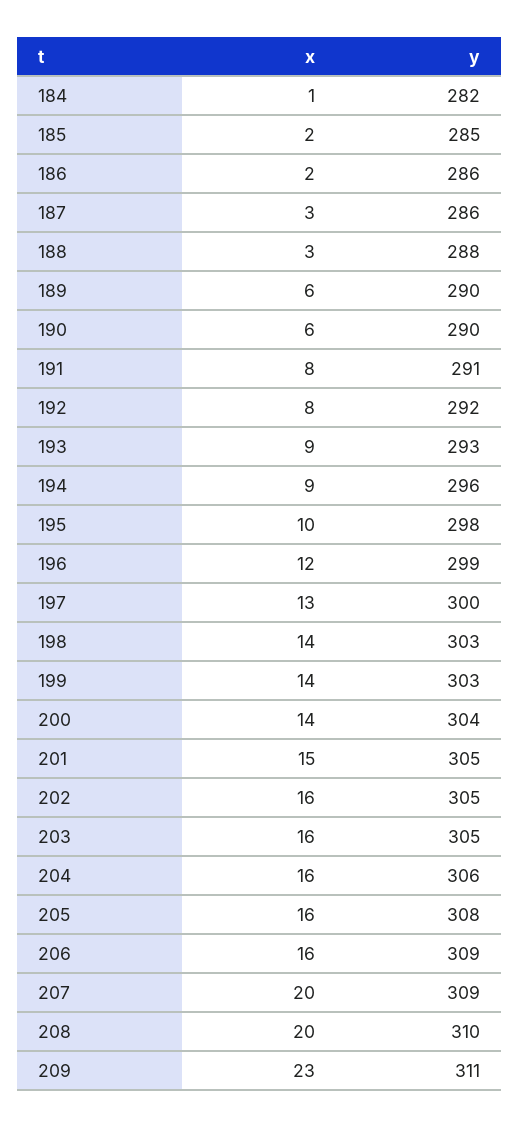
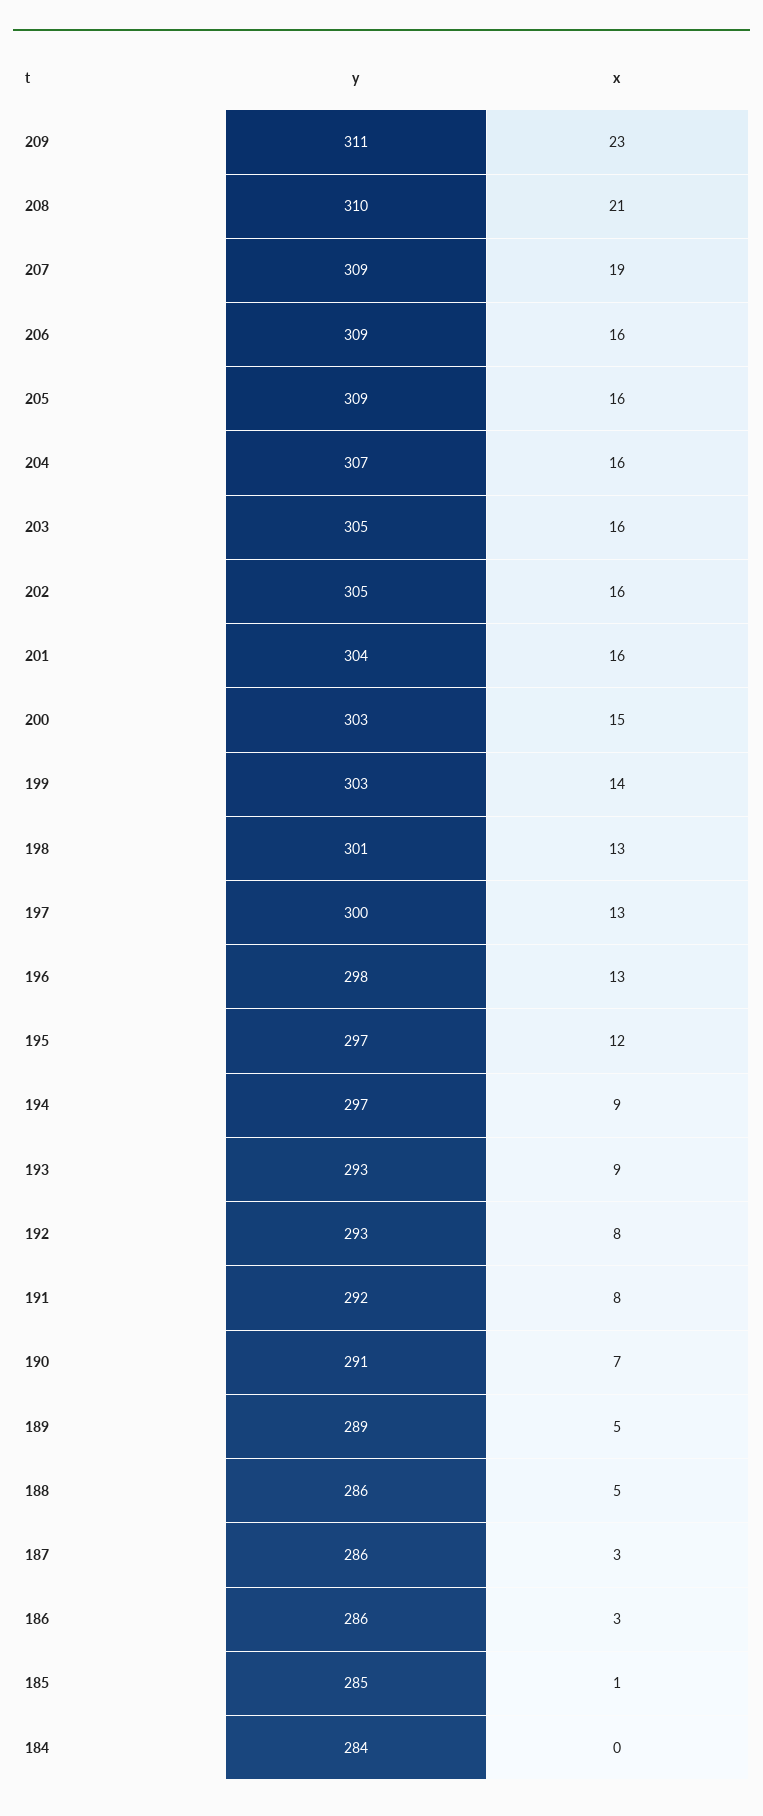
x, 184: 1 -> 0
y, 184: 282 -> 284
x, 185: 2 -> 1
x, 186: 2 -> 3
x, 188: 3 -> 5
y, 188: 288 -> 286
x, 189: 6 -> 5
y, 189: 290 -> 289
x, 190: 6 -> 7
y, 190: 290 -> 291
y, 191: 291 -> 292
y, 192: 292 -> 293
y, 194: 296 -> 297
x, 195: 10 -> 12
y, 195: 298 -> 297
x, 196: 12 -> 13
y, 196: 299 -> 298
x, 198: 14 -> 13
y, 198: 303 -> 301
x, 200: 14 -> 15
y, 200: 304 -> 303
x, 201: 15 -> 16
y, 201: 305 -> 304
y, 204: 306 -> 307
y, 205: 308 -> 309
x, 207: 20 -> 19
x, 208: 20 -> 21

